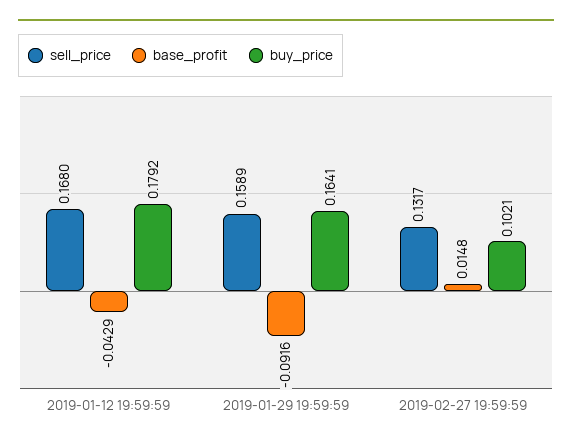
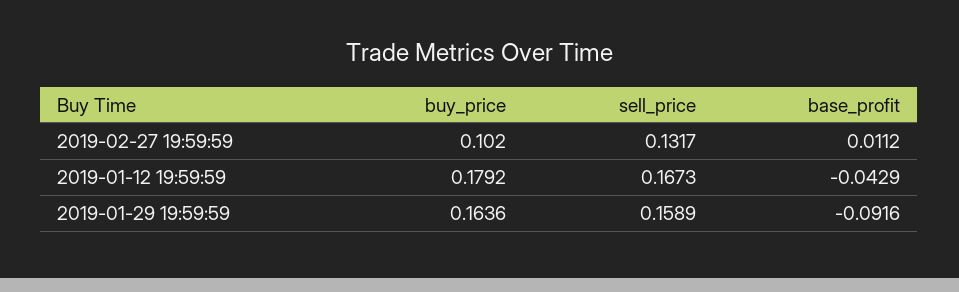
sell_price, 2019-01-12 19:59:59: 0.168 -> 0.1673
buy_price, 2019-01-29 19:59:59: 0.1641 -> 0.1636
base_profit, 2019-02-27 19:59:59: 0.0148 -> 0.0112
buy_price, 2019-02-27 19:59:59: 0.1021 -> 0.102

